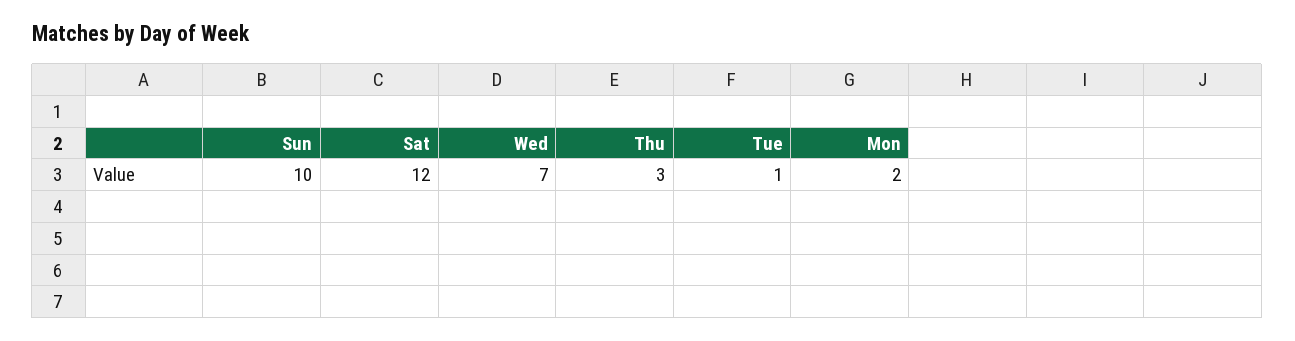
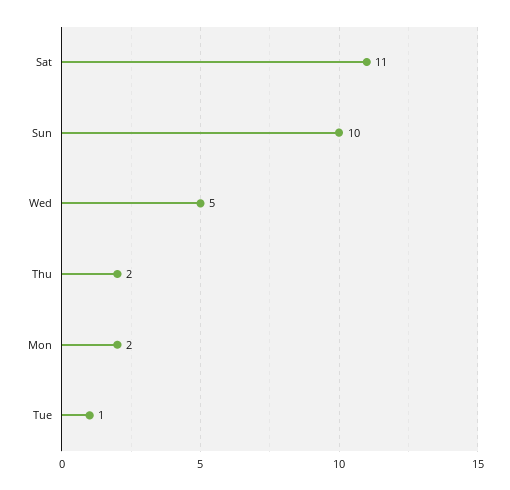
Sat: 12 -> 11
Wed: 7 -> 5
Thu: 3 -> 2

